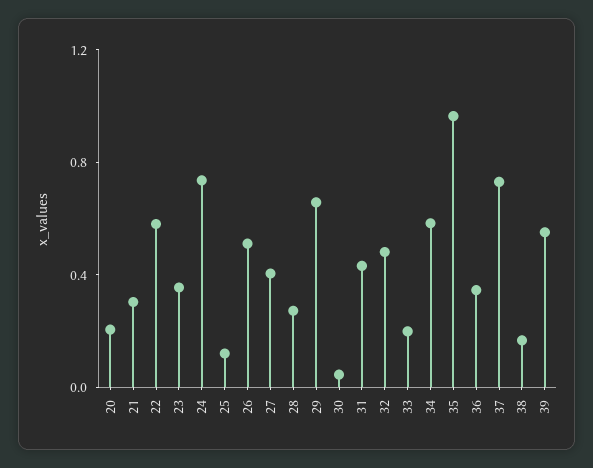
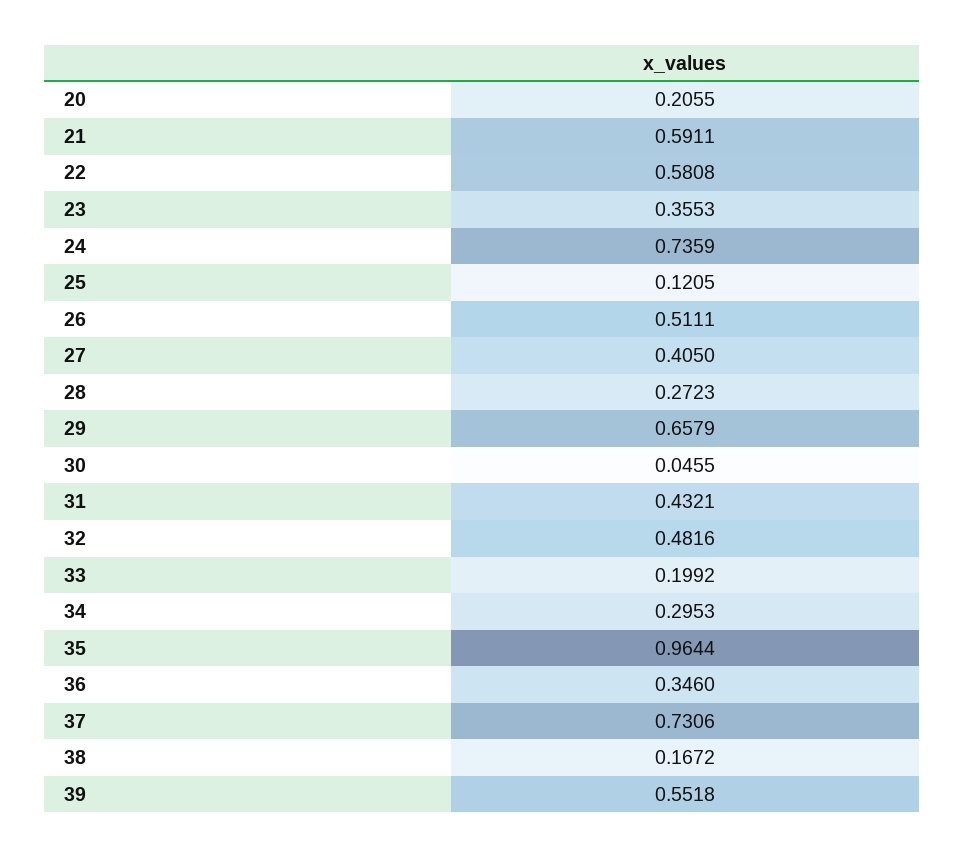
21: 0.3 -> 0.5911
34: 0.6 -> 0.2953

